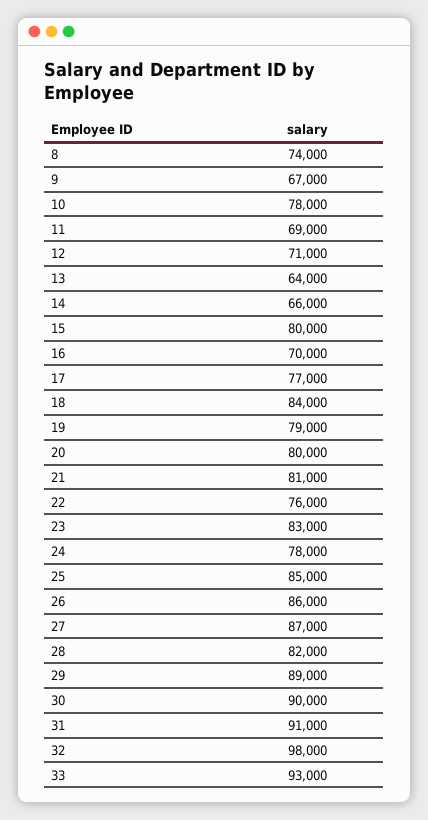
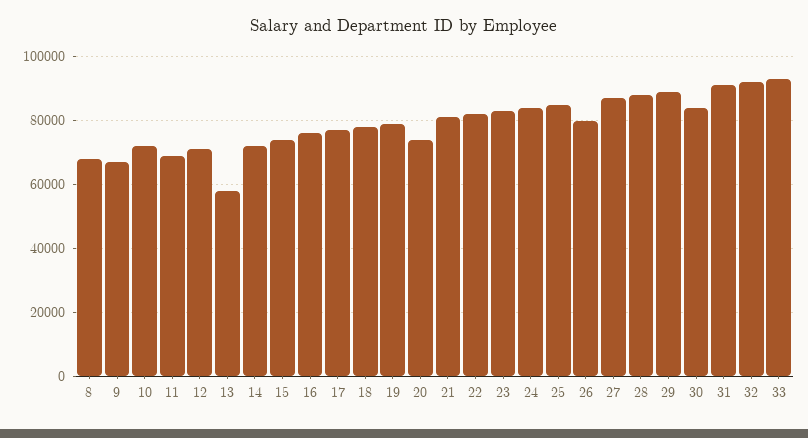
8: 74000 -> 68000
10: 78000 -> 72000
13: 64000 -> 58000
14: 66000 -> 72000
15: 80000 -> 74000
16: 70000 -> 76000
18: 84000 -> 78000
20: 80000 -> 74000
22: 76000 -> 82000
24: 78000 -> 84000
26: 86000 -> 80000
28: 82000 -> 88000
30: 90000 -> 84000
32: 98000 -> 92000

